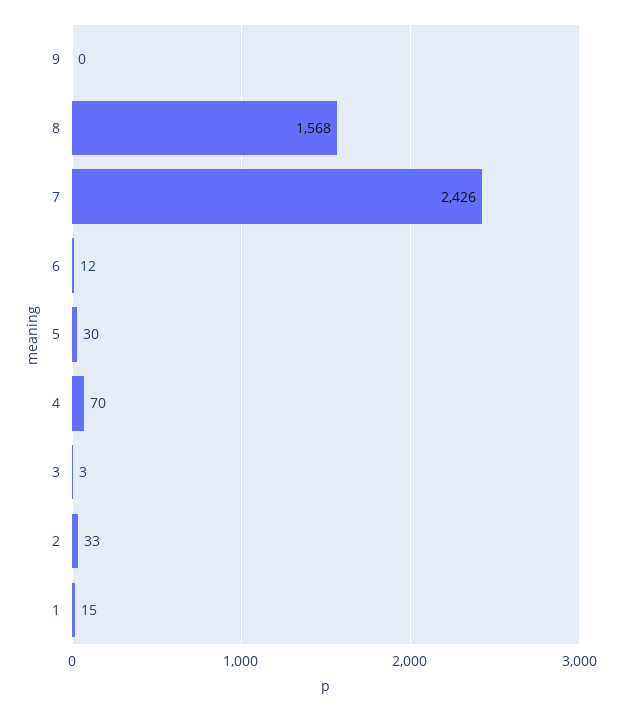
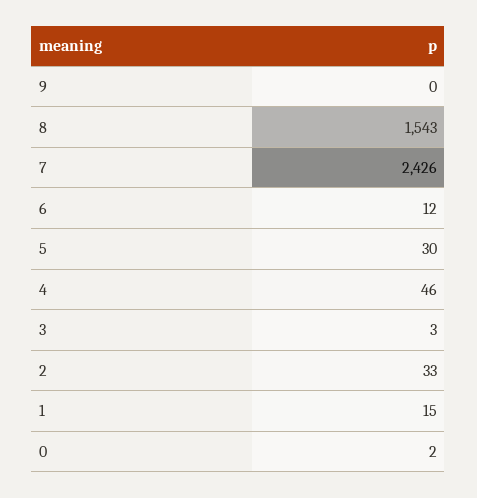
8: 1568 -> 1543
4: 70 -> 46
0: none -> 2

